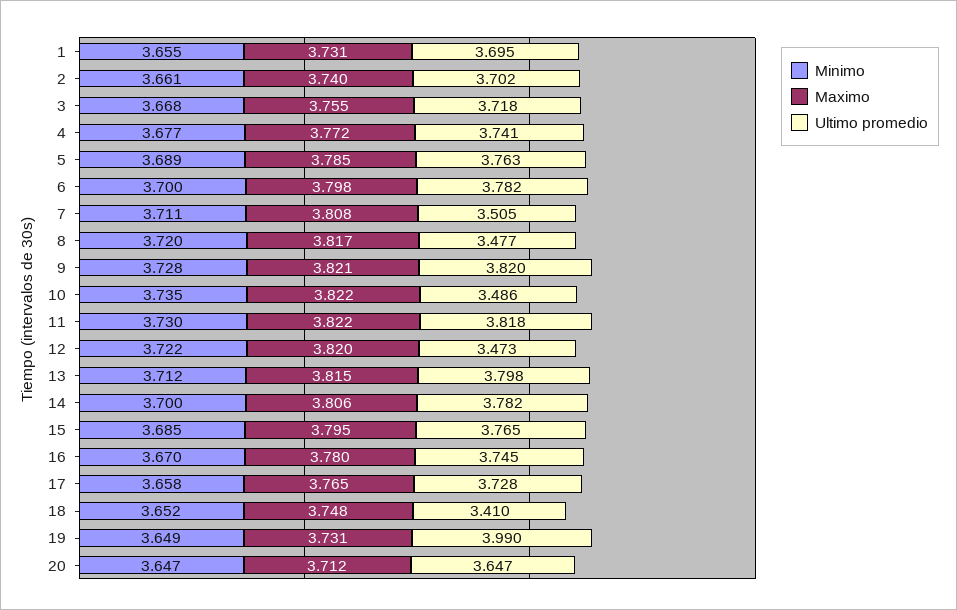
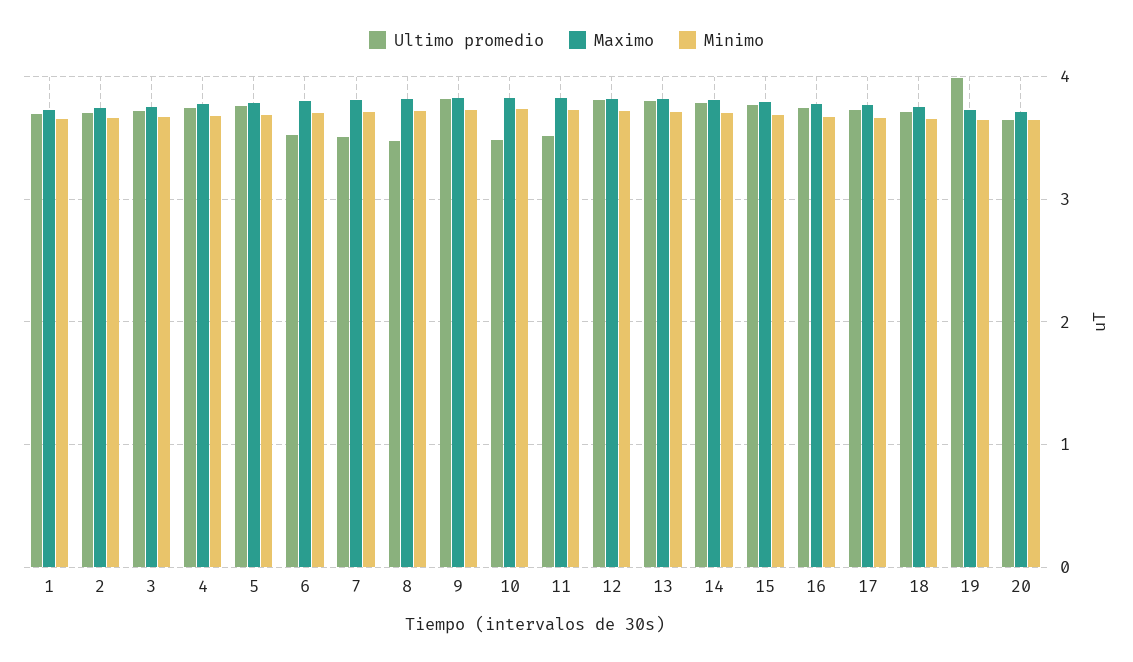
Ultimo promedio, 6: 3.782 -> 3.5
Ultimo promedio, 11: 3.818 -> 3.5
Ultimo promedio, 12: 3.473 -> 3.8
Ultimo promedio, 18: 3.41 -> 3.7

